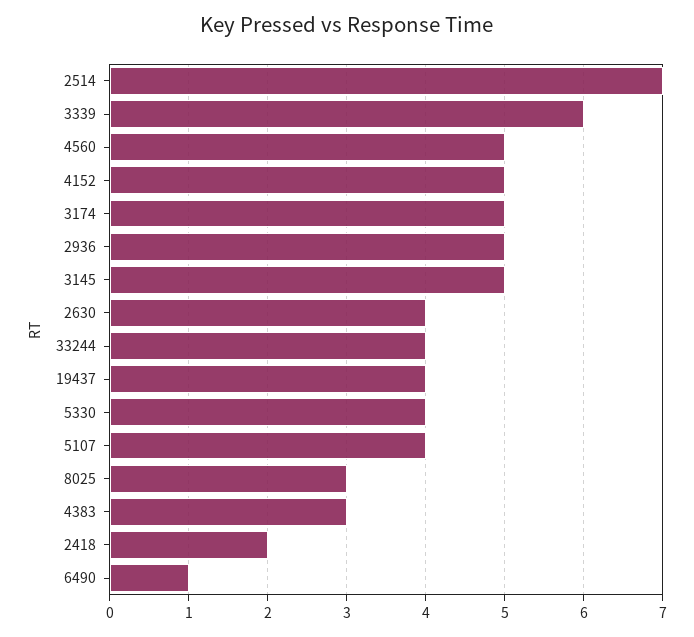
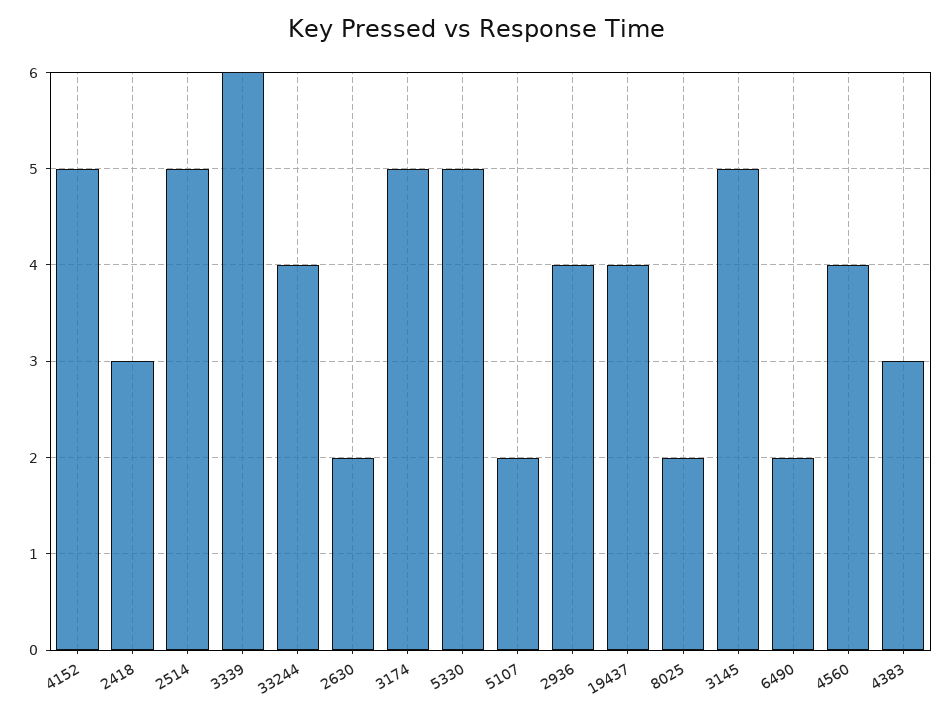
2514: 7 -> 5
4560: 5 -> 4
2936: 5 -> 4
2630: 4 -> 2
5330: 4 -> 5
5107: 4 -> 2
8025: 3 -> 2
2418: 2 -> 3
6490: 1 -> 2

